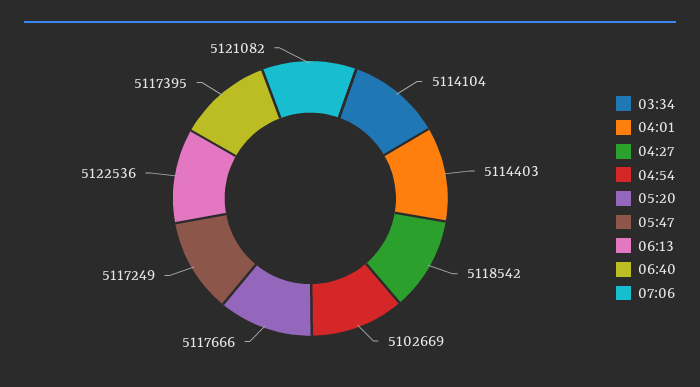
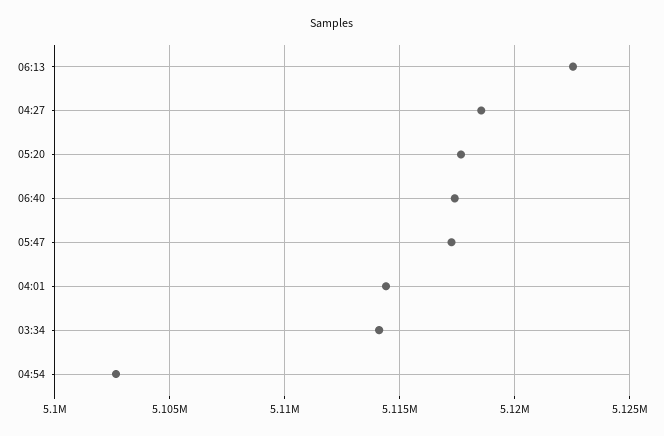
07:06: 5121082 -> none

